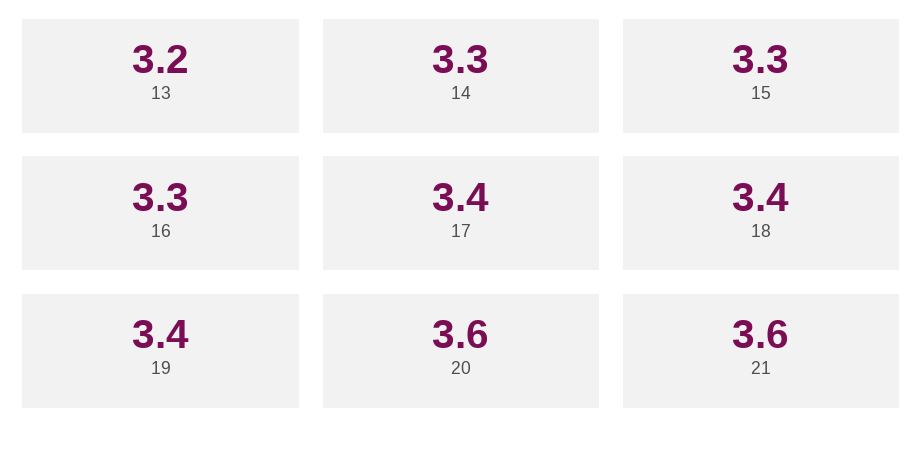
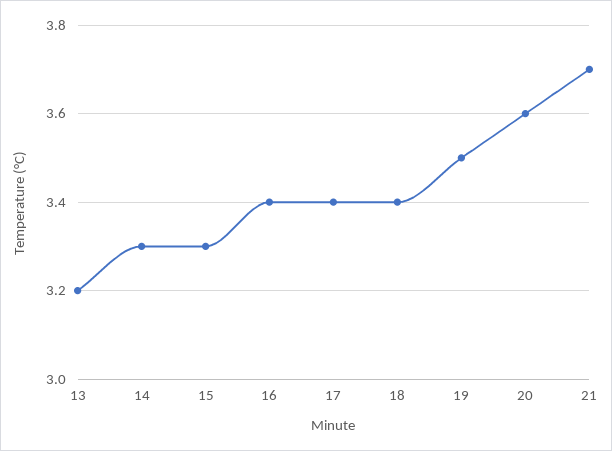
16: 3.3 -> 3.4
19: 3.4 -> 3.5
21: 3.6 -> 3.7

